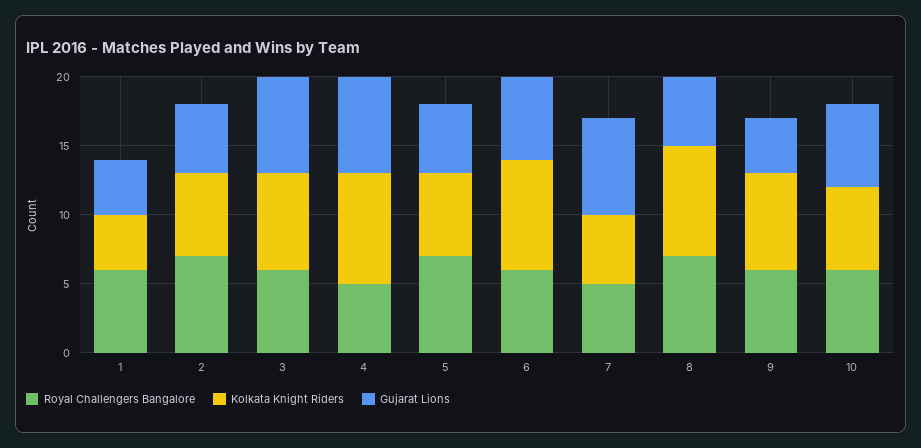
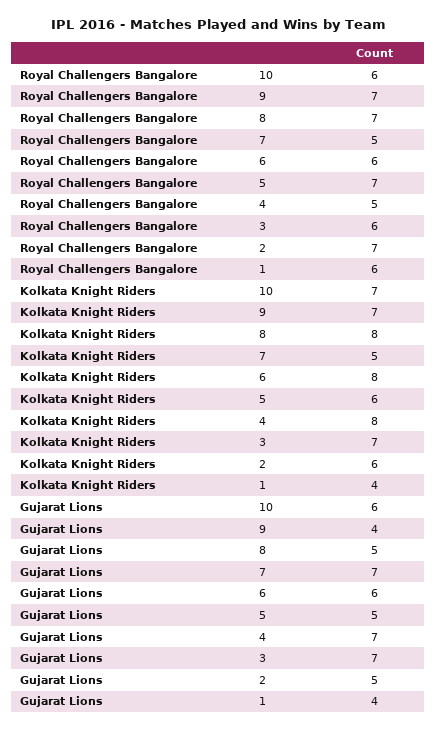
Royal Challengers Bangalore, 9: 6 -> 7
Kolkata Knight Riders, 10: 6 -> 7

